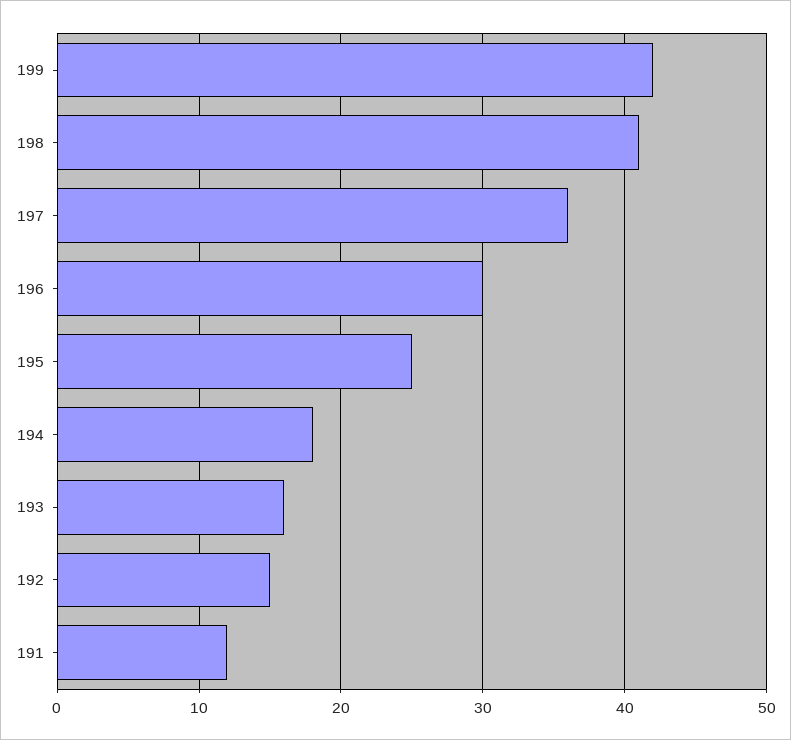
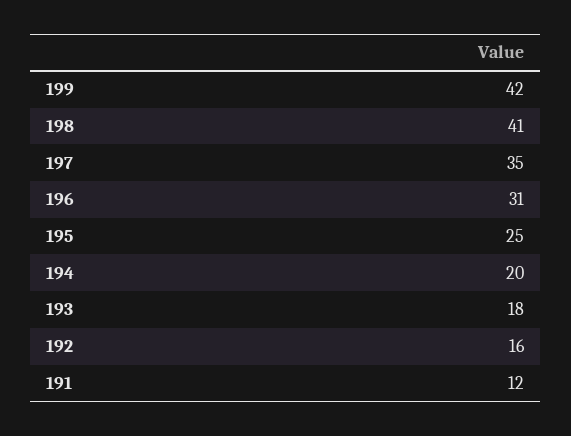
197: 36 -> 35
196: 30 -> 31
194: 18 -> 20
193: 16 -> 18
192: 15 -> 16

